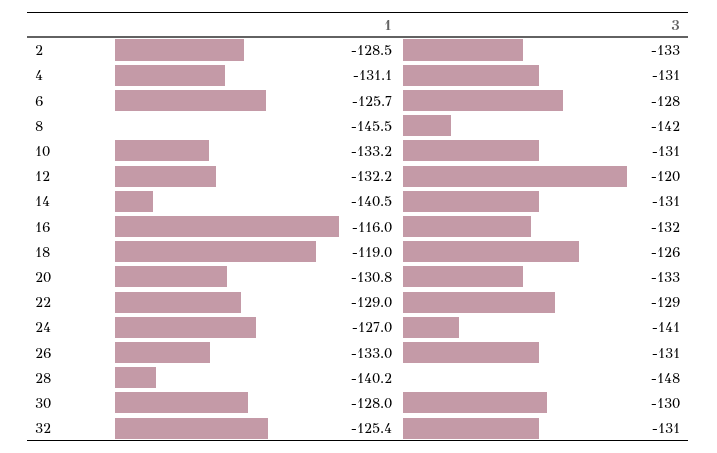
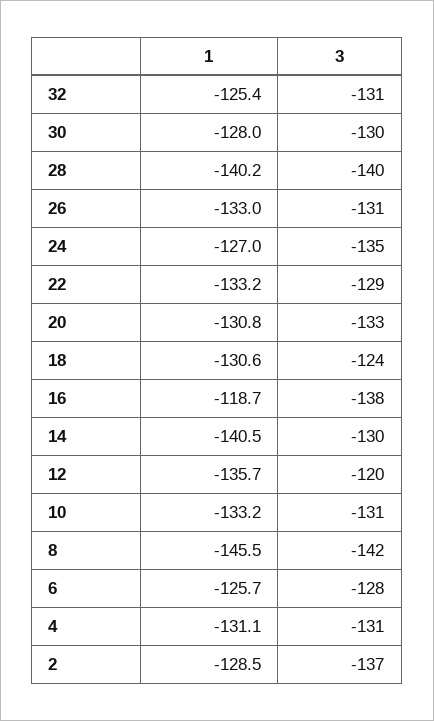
3, 2: -133 -> -137
1, 12: -132.2 -> -135.7
3, 14: -131 -> -130
1, 16: -116 -> -118.7
3, 16: -132 -> -138
1, 18: -119 -> -130.6
3, 18: -126 -> -124
1, 22: -129 -> -133.2
3, 24: -141 -> -135
3, 28: -148 -> -140

